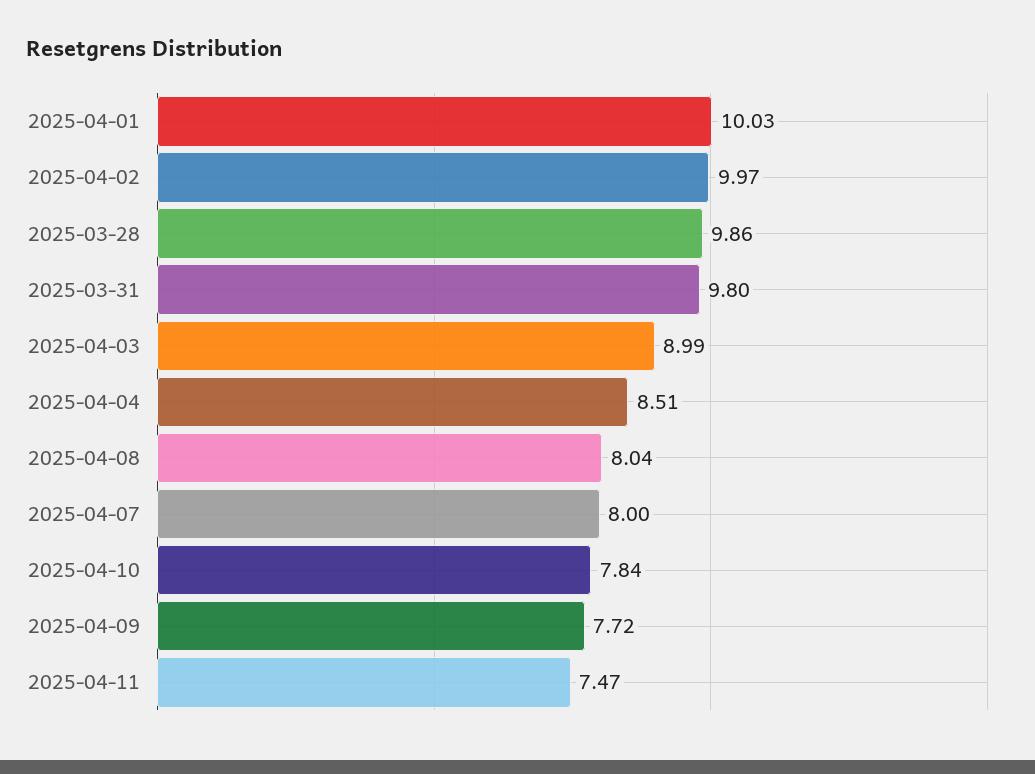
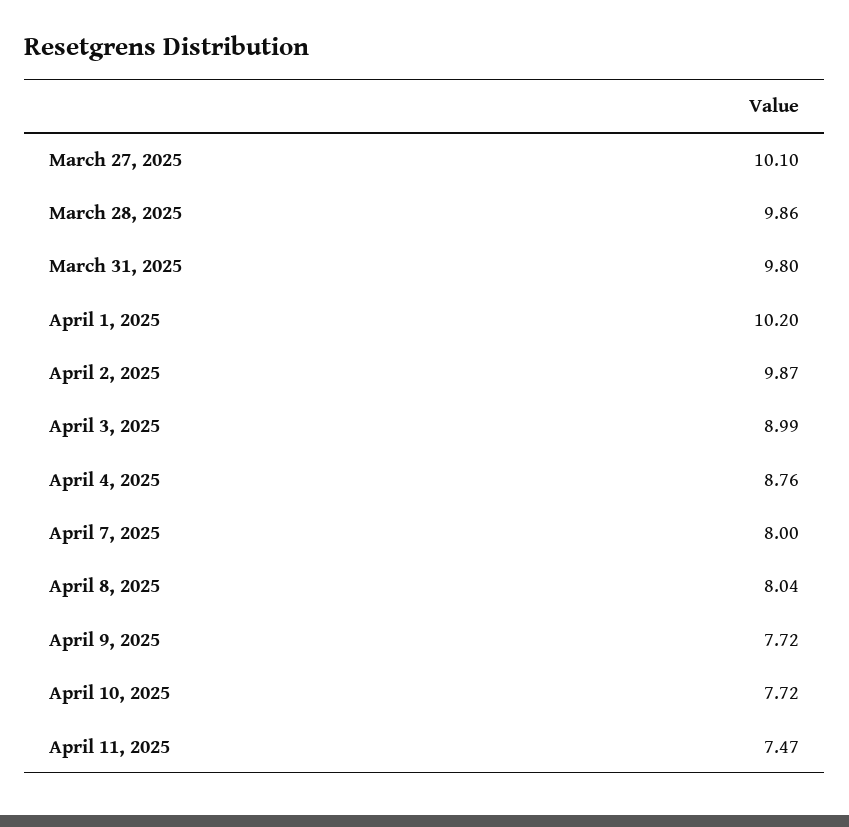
2025-04-01: 10.03 -> 10.2
2025-04-02: 9.97 -> 9.87
2025-04-04: 8.51 -> 8.76
2025-04-10: 7.84 -> 7.72
March 27, 2025: none -> 10.1

